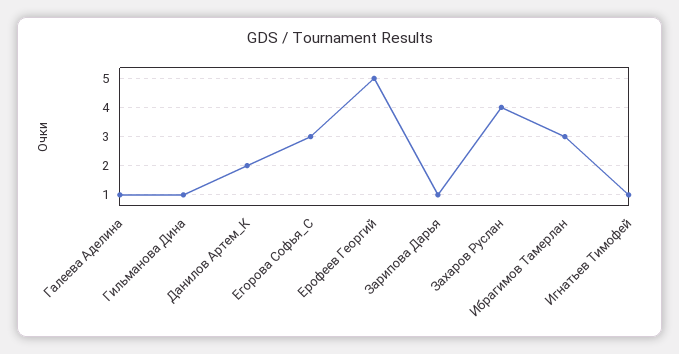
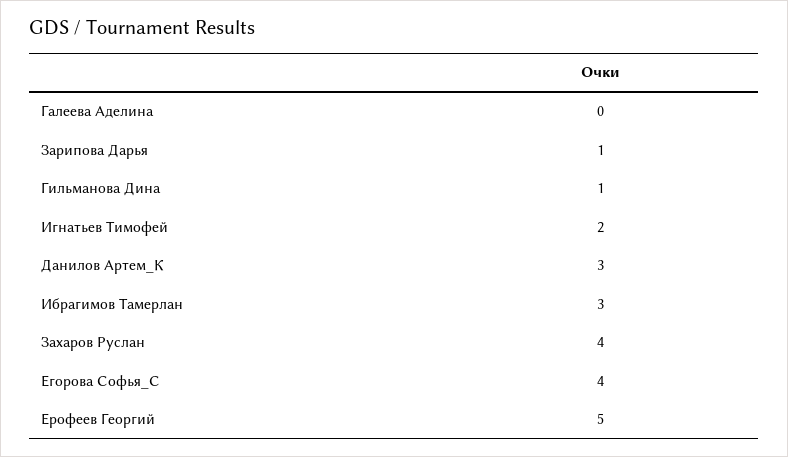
Галеева Аделина: 1 -> 0
Данилов Артем_К: 2 -> 3
Егорова Софья_С: 3 -> 4
Игнатьев Тимофей: 1 -> 2

